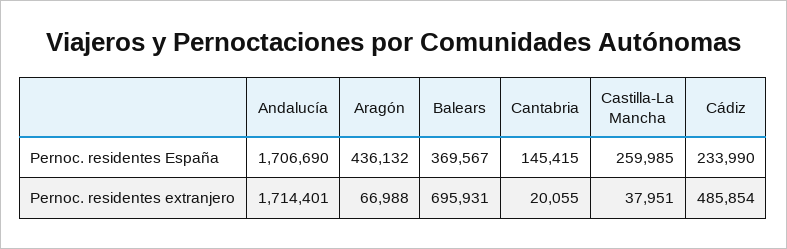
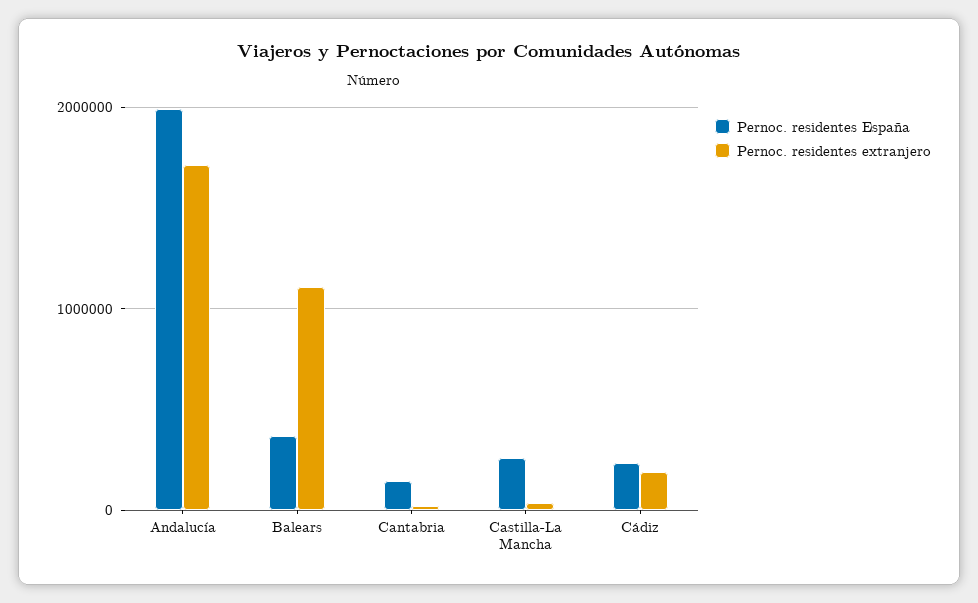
Pernoc. residentes España, Andalucía: 1706690 -> 2000000
Pernoc. residentes España, Aragón: 436132 -> none
Pernoc. residentes extranjero, Aragón: 66988 -> none
Pernoc. residentes extranjero, Balears: 695931 -> 1100000
Pernoc. residentes extranjero, Cádiz: 485854 -> 200000

